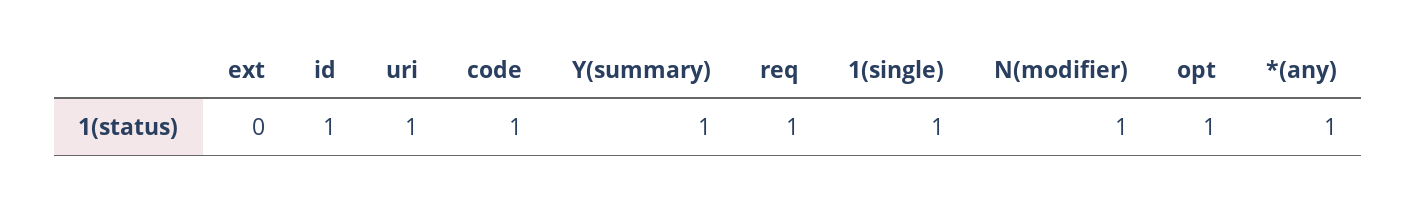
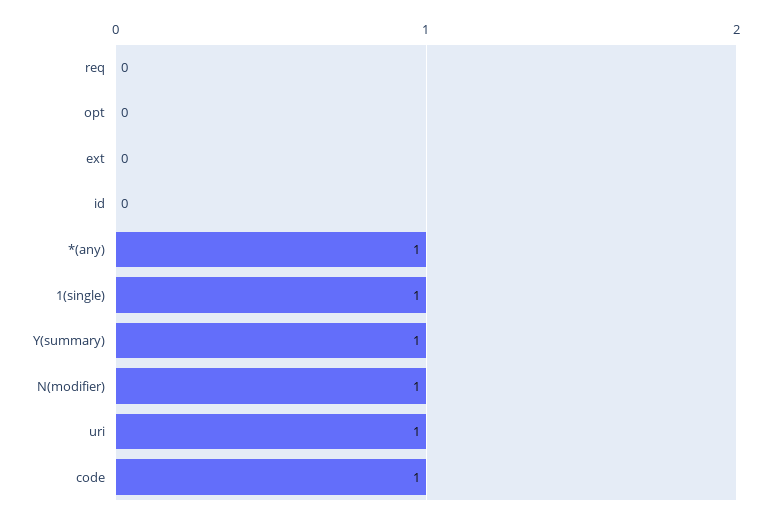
id: 1 -> 0
req: 1 -> 0
opt: 1 -> 0

